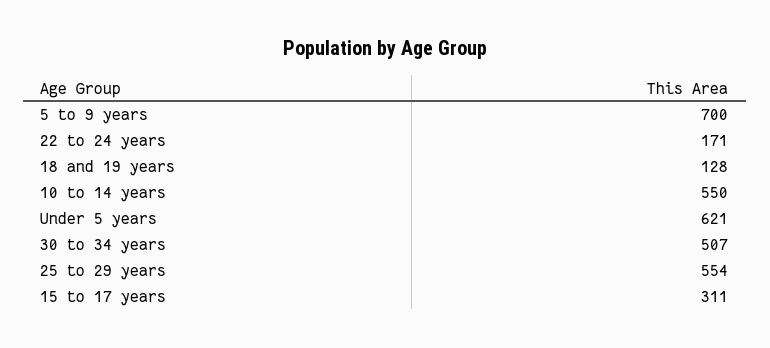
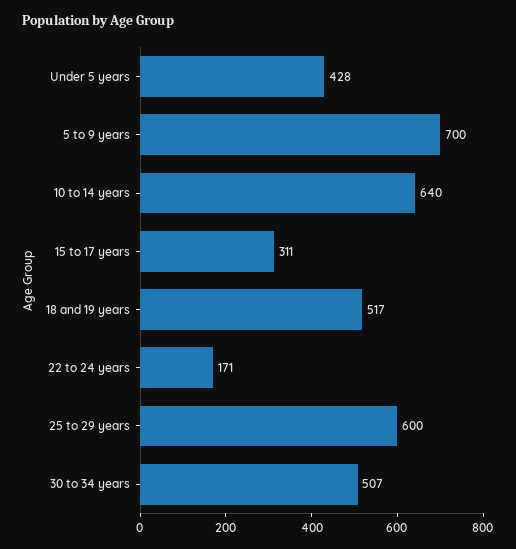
18 and 19 years: 128 -> 517
10 to 14 years: 550 -> 640
Under 5 years: 621 -> 428
25 to 29 years: 554 -> 600

